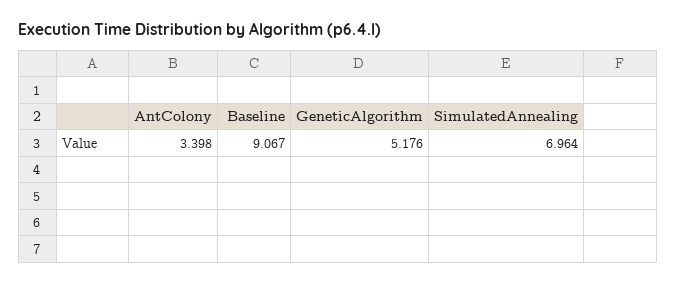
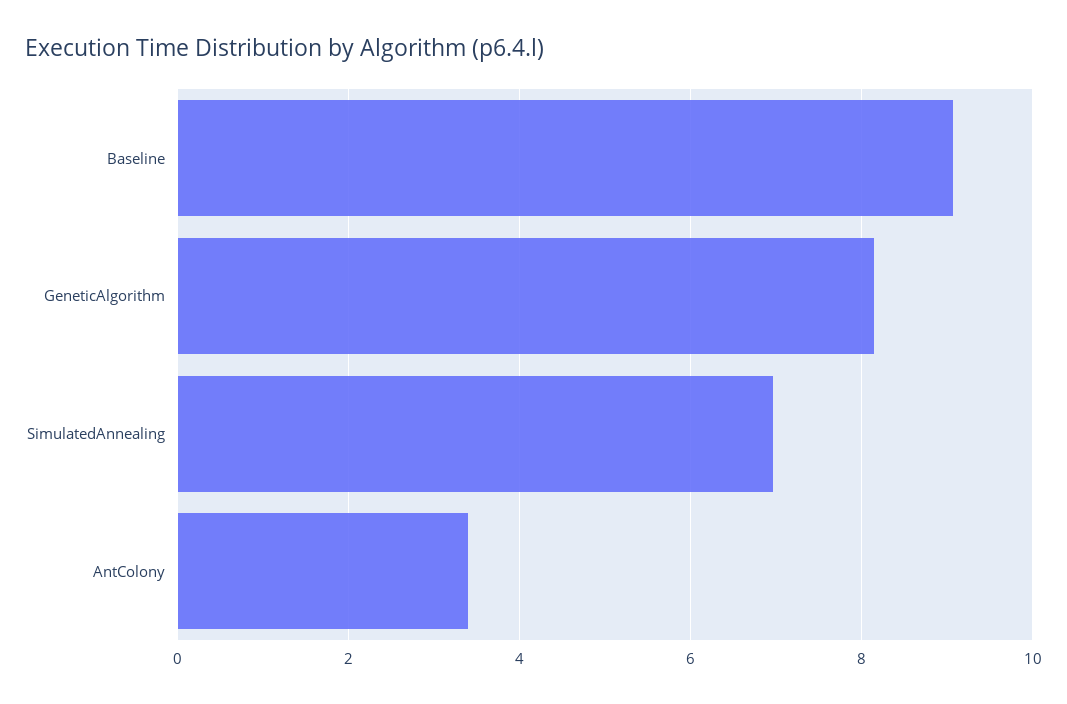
GeneticAlgorithm: 5.176 -> 8.2

